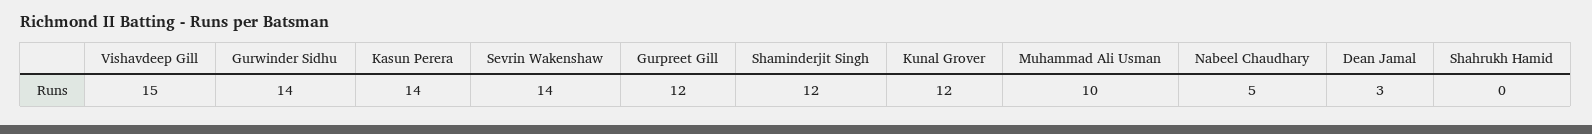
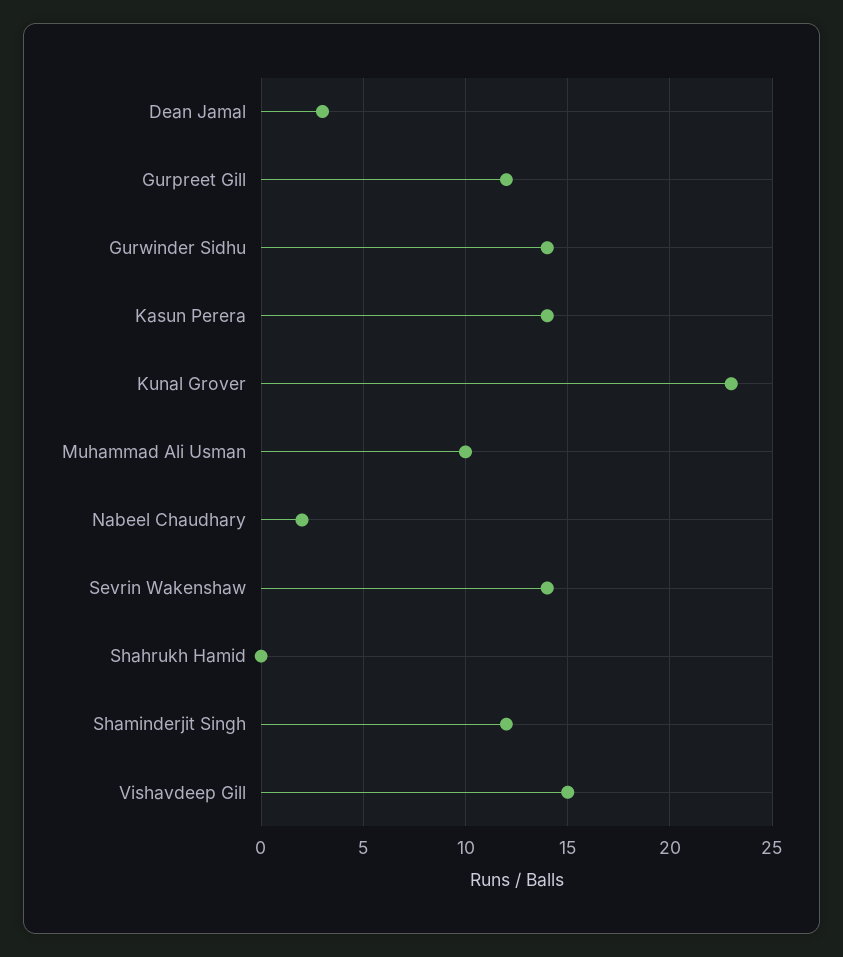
Kunal Grover: 12 -> 23
Nabeel Chaudhary: 5 -> 2

